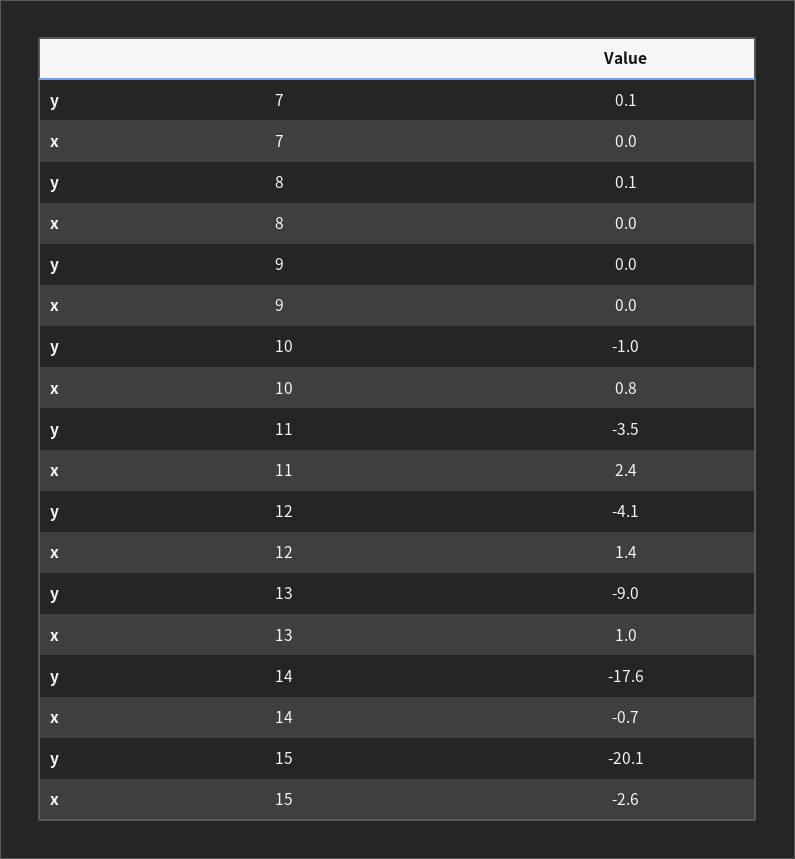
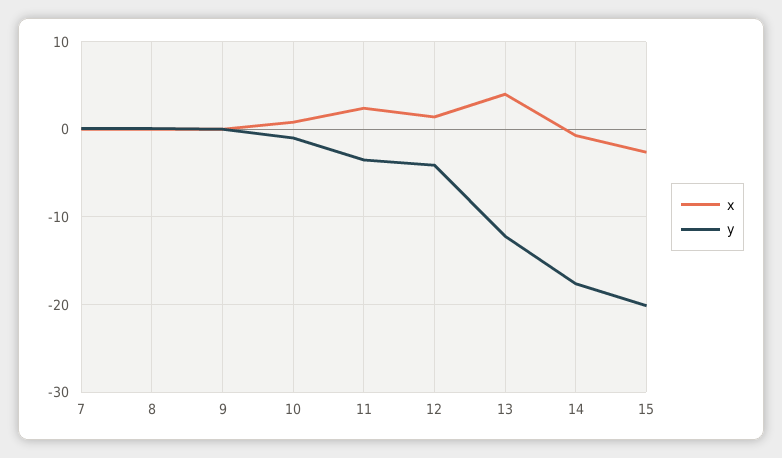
y, 13: -9 -> -12
x, 13: 1 -> 4

